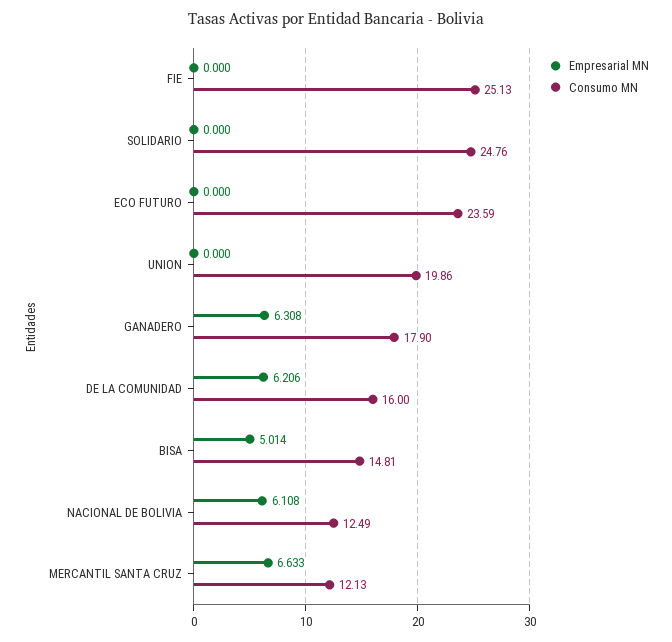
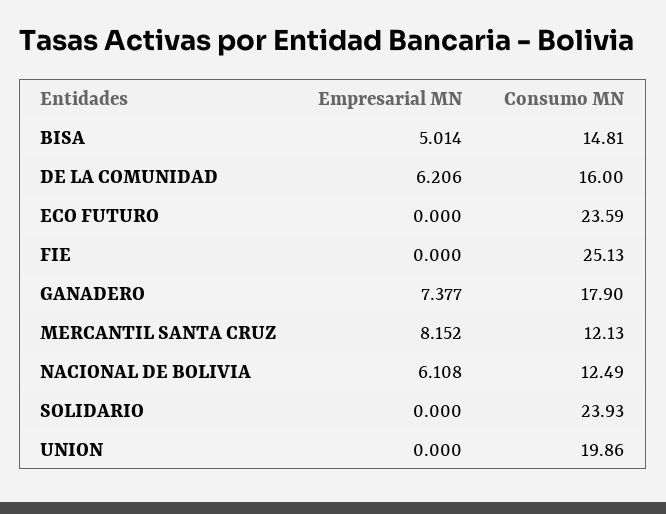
Consumo MN, SOLIDARIO: 24.76 -> 23.93
Empresarial MN, GANADERO: 6.308 -> 7.377
Empresarial MN, MERCANTIL SANTA CRUZ: 6.633 -> 8.152

